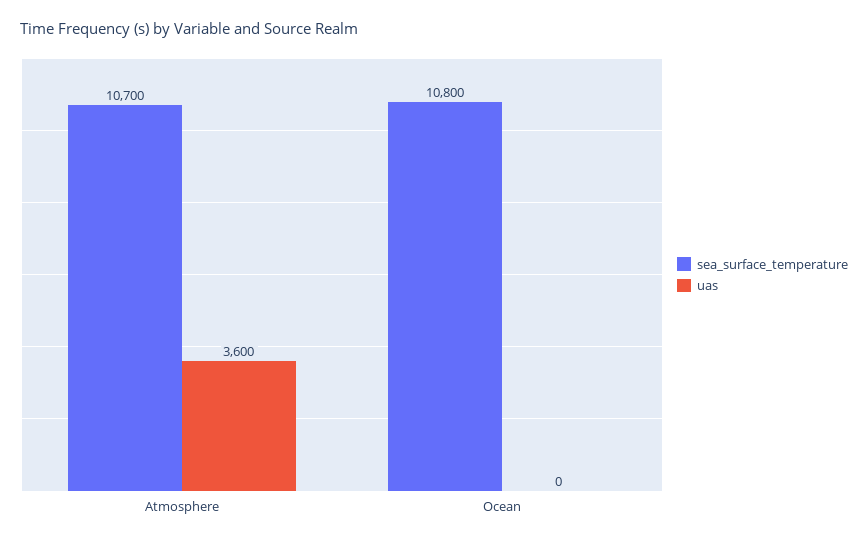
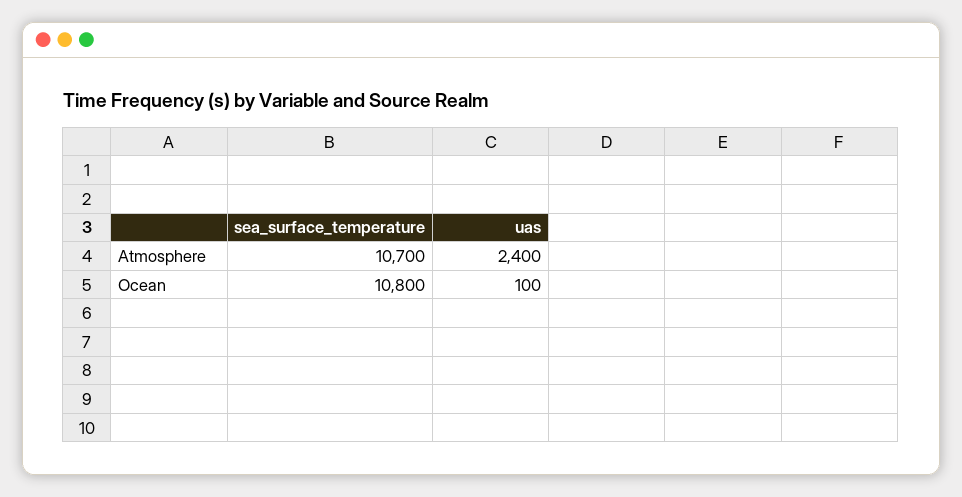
uas, Atmosphere: 3600 -> 2400
uas, Ocean: 0 -> 100

